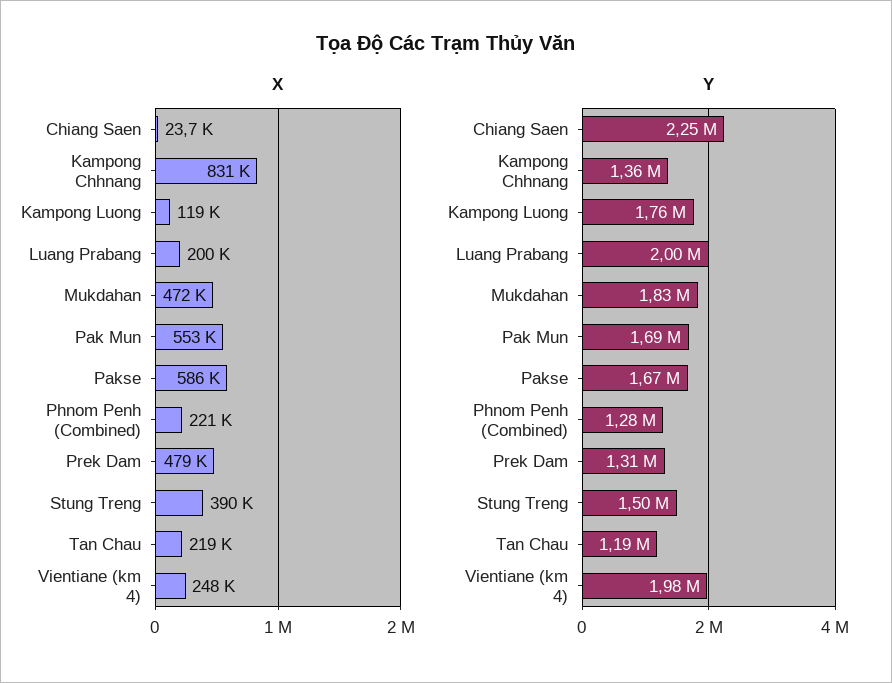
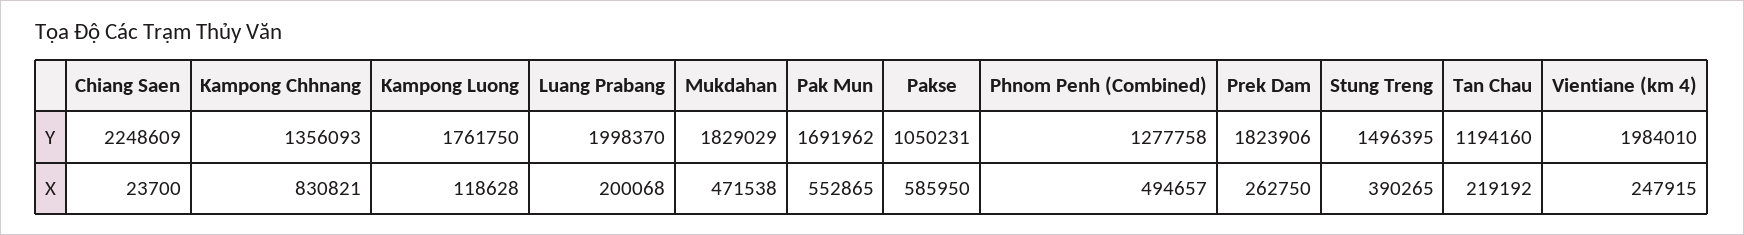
X, Phnom Penh (Combined): 221000 -> 494657
X, Prek Dam: 479000 -> 262750
Y, Pakse: 1670000 -> 1050231
Y, Prek Dam: 1310000 -> 1823906

